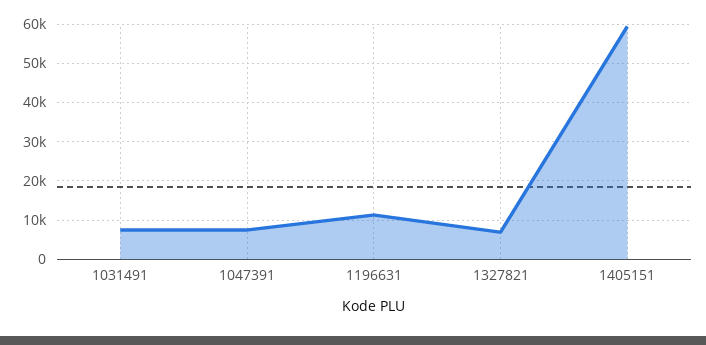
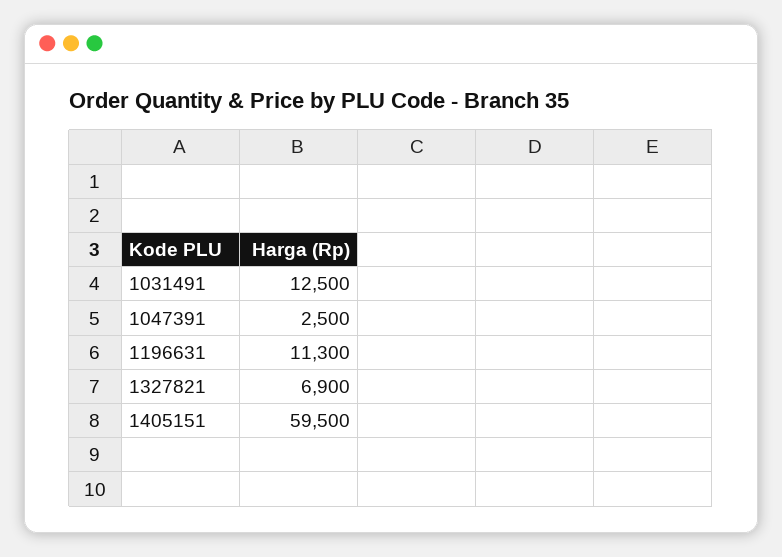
1031491: 8000 -> 12500
1047391: 8000 -> 2500

